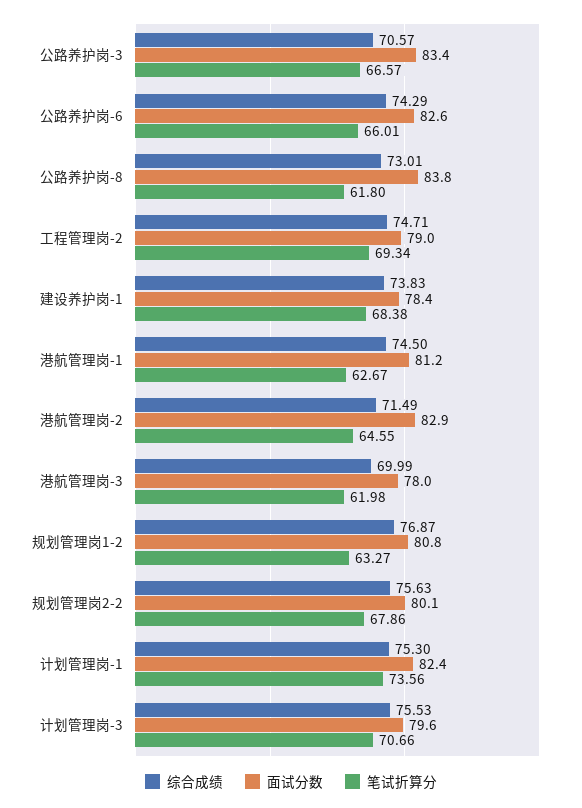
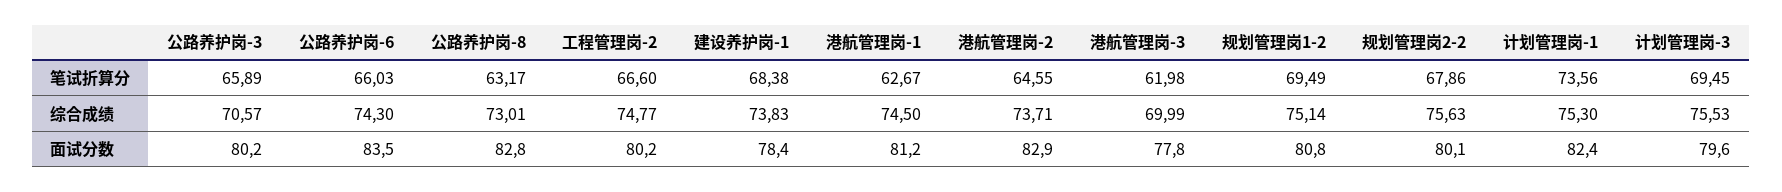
面试分数, 公路养护岗-3: 83.4 -> 80.2
笔试折算分, 公路养护岗-3: 66.57 -> 65.89
综合成绩, 公路养护岗-6: 74.29 -> 74.3
面试分数, 公路养护岗-6: 82.6 -> 83.5
笔试折算分, 公路养护岗-6: 66.01 -> 66.03
面试分数, 公路养护岗-8: 83.8 -> 82.8
笔试折算分, 公路养护岗-8: 61.8 -> 63.17
综合成绩, 工程管理岗-2: 74.71 -> 74.77
面试分数, 工程管理岗-2: 79 -> 80.2
笔试折算分, 工程管理岗-2: 69.34 -> 66.6
综合成绩, 港航管理岗-2: 71.49 -> 73.71
面试分数, 港航管理岗-3: 78 -> 77.8
综合成绩, 规划管理岗1-2: 76.87 -> 75.14
笔试折算分, 规划管理岗1-2: 63.27 -> 69.49
笔试折算分, 计划管理岗-3: 70.66 -> 69.45

